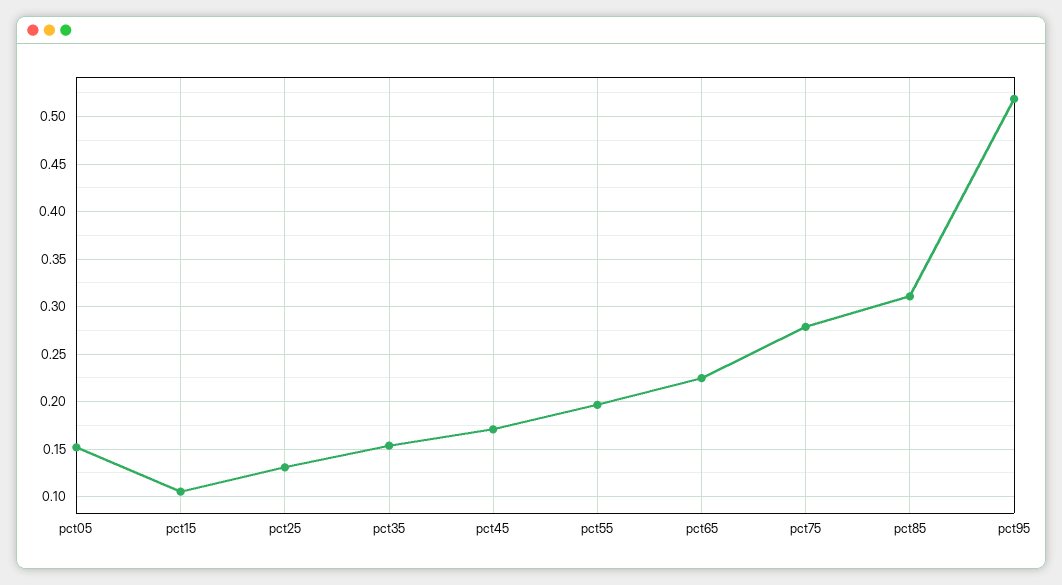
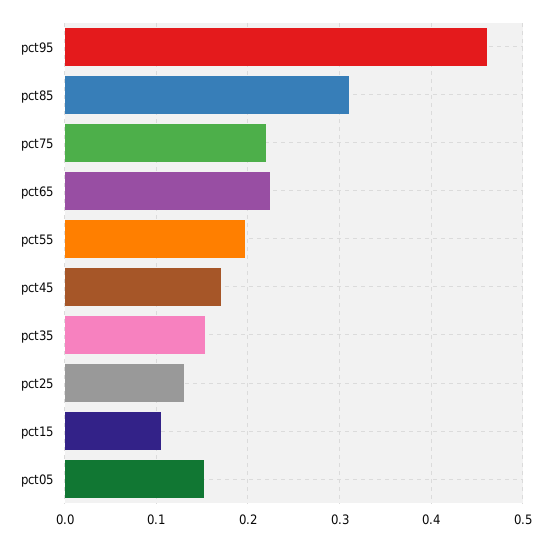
pct75: 0.28 -> 0.22
pct95: 0.52 -> 0.46

